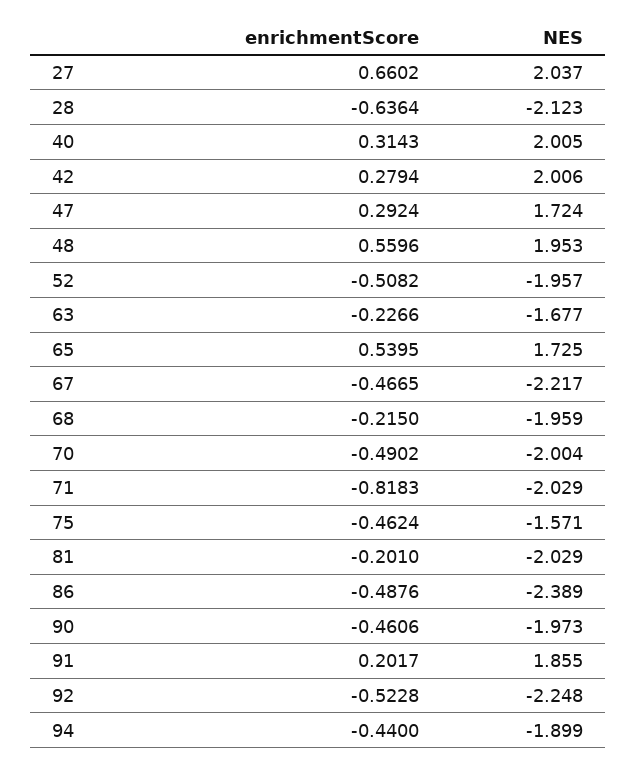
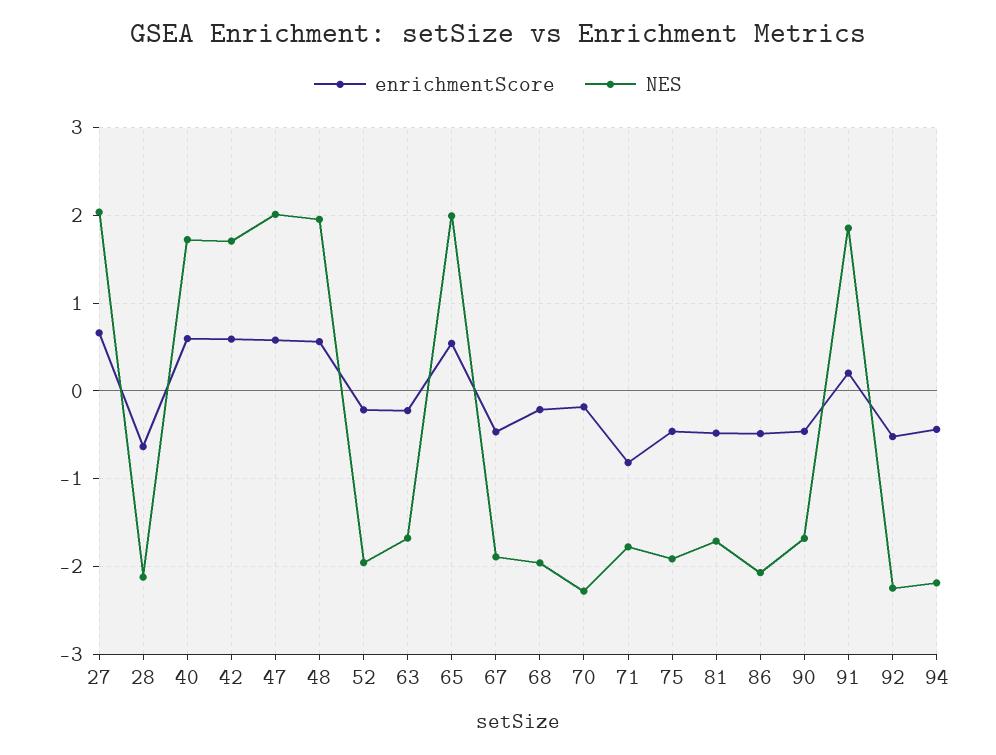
enrichmentScore, 40: 0.3143 -> 0.6
NES, 40: 2.005 -> 1.7
enrichmentScore, 42: 0.2794 -> 0.6
NES, 42: 2.006 -> 1.7
enrichmentScore, 47: 0.2924 -> 0.6
NES, 47: 1.724 -> 2
enrichmentScore, 52: -0.5082 -> -0.2
NES, 65: 1.725 -> 2
NES, 67: -2.217 -> -1.9
enrichmentScore, 70: -0.4902 -> -0.2
NES, 70: -2.004 -> -2.3
NES, 71: -2.029 -> -1.8
NES, 75: -1.571 -> -1.9
enrichmentScore, 81: -0.201 -> -0.5
NES, 81: -2.029 -> -1.7
NES, 86: -2.389 -> -2.1
NES, 90: -1.973 -> -1.7
NES, 94: -1.899 -> -2.2

